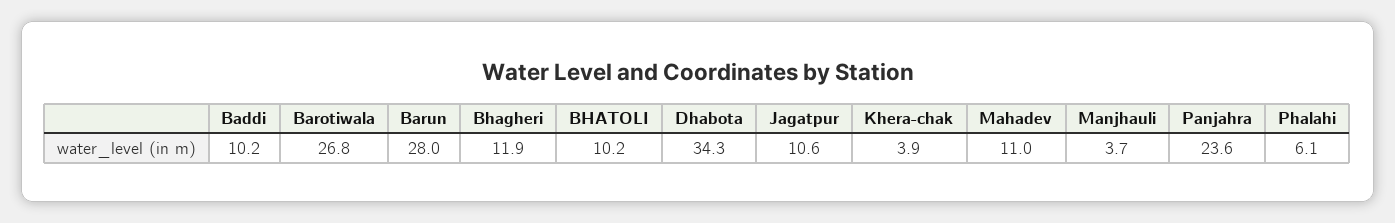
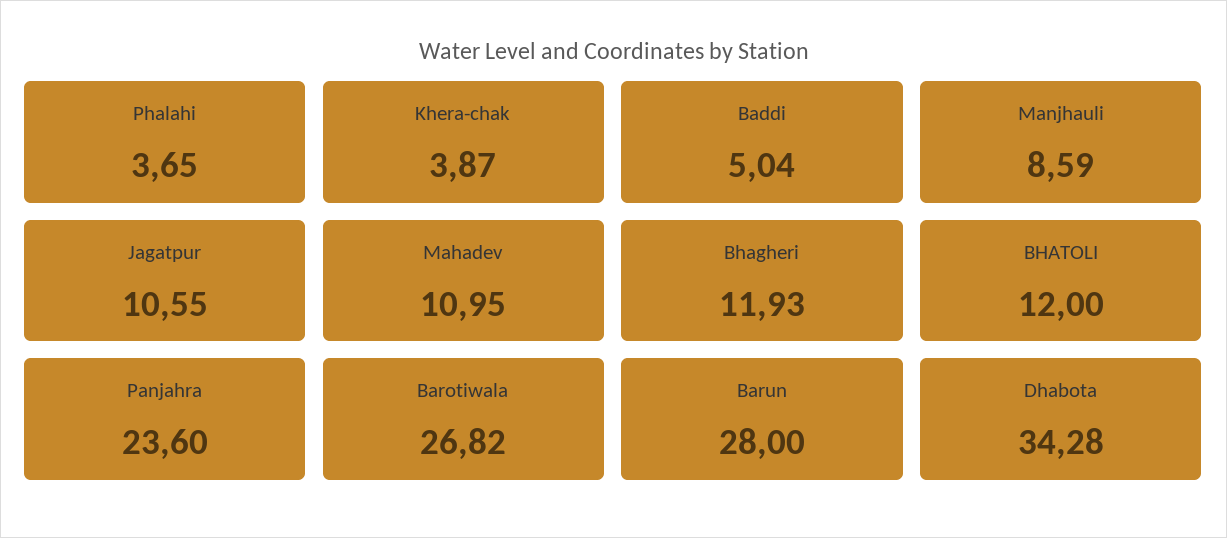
Baddi: 10.2 -> 5.04
BHATOLI: 10.2 -> 12
Manjhauli: 3.7 -> 8.59
Phalahi: 6.1 -> 3.65

